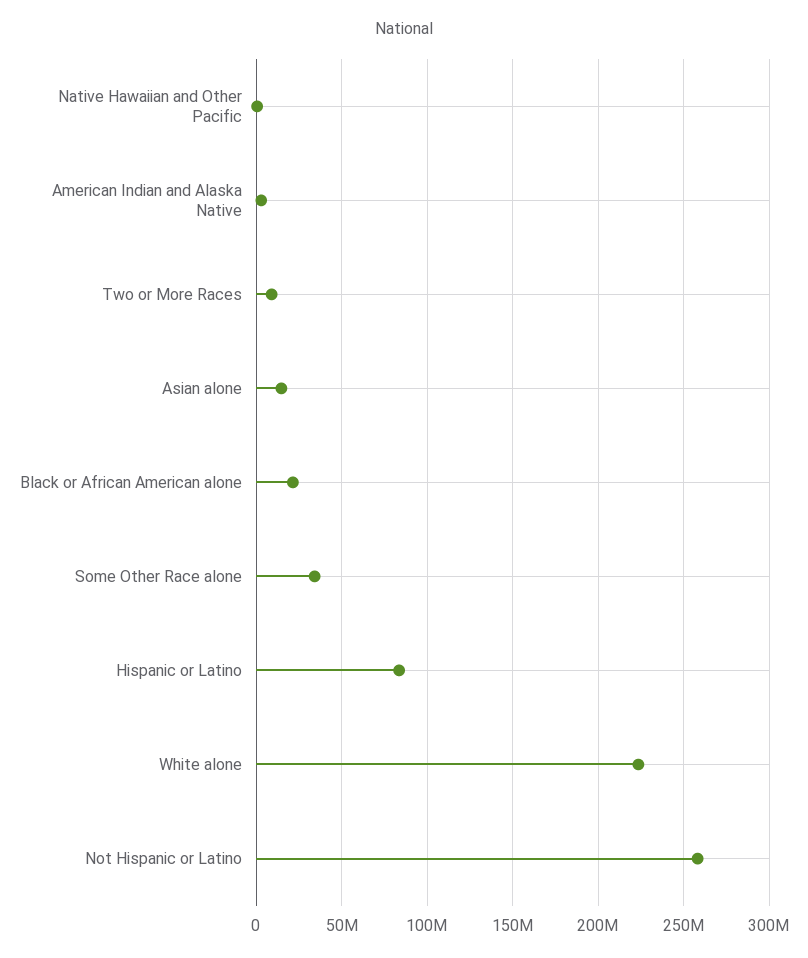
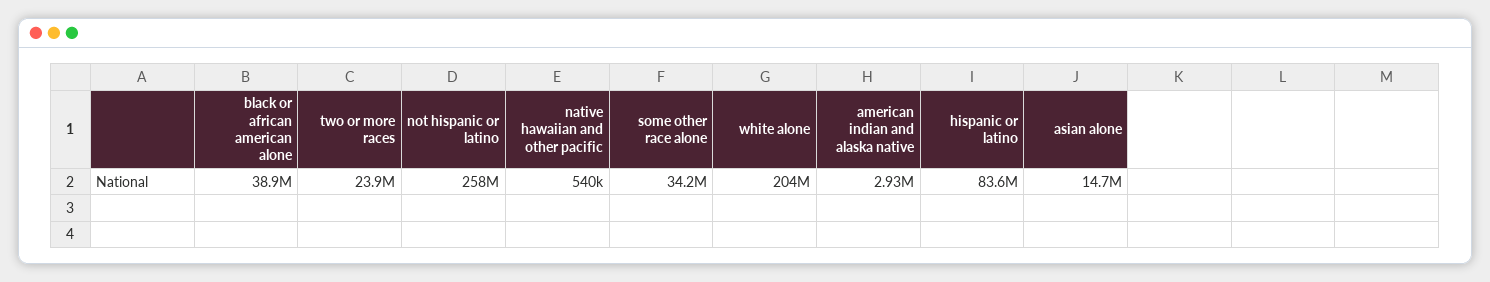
Two or More Races: 10000000 -> 23900000
Black or African American alone: 20000000 -> 38900000
White alone: 225000000 -> 204000000

